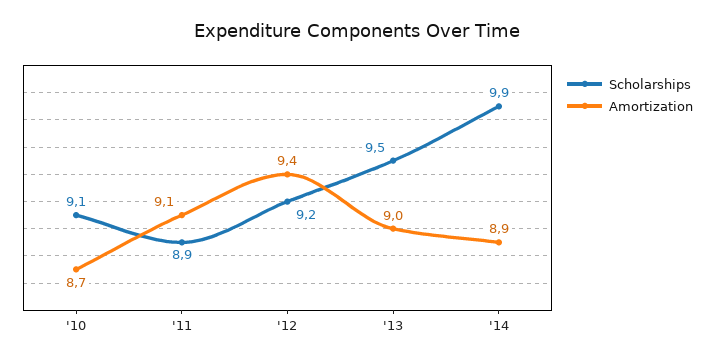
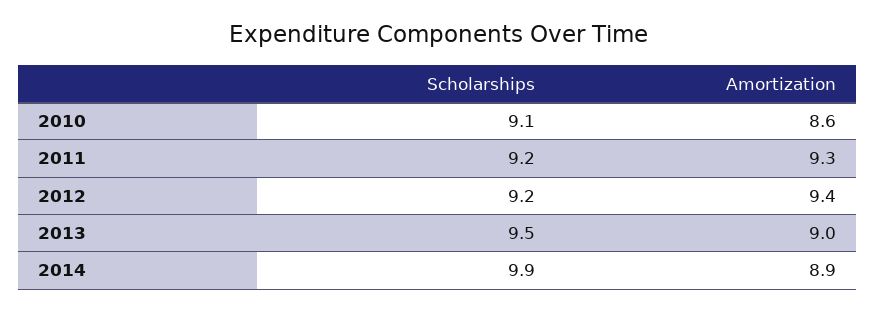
Amortization, '10: 8.7 -> 8.6
Scholarships, '11: 8.9 -> 9.2
Amortization, '11: 9.1 -> 9.3

